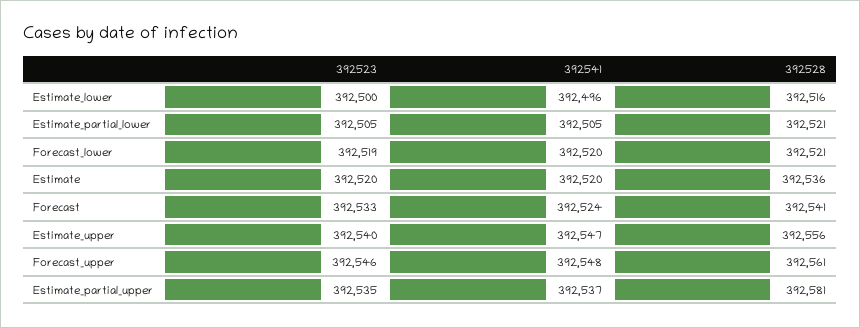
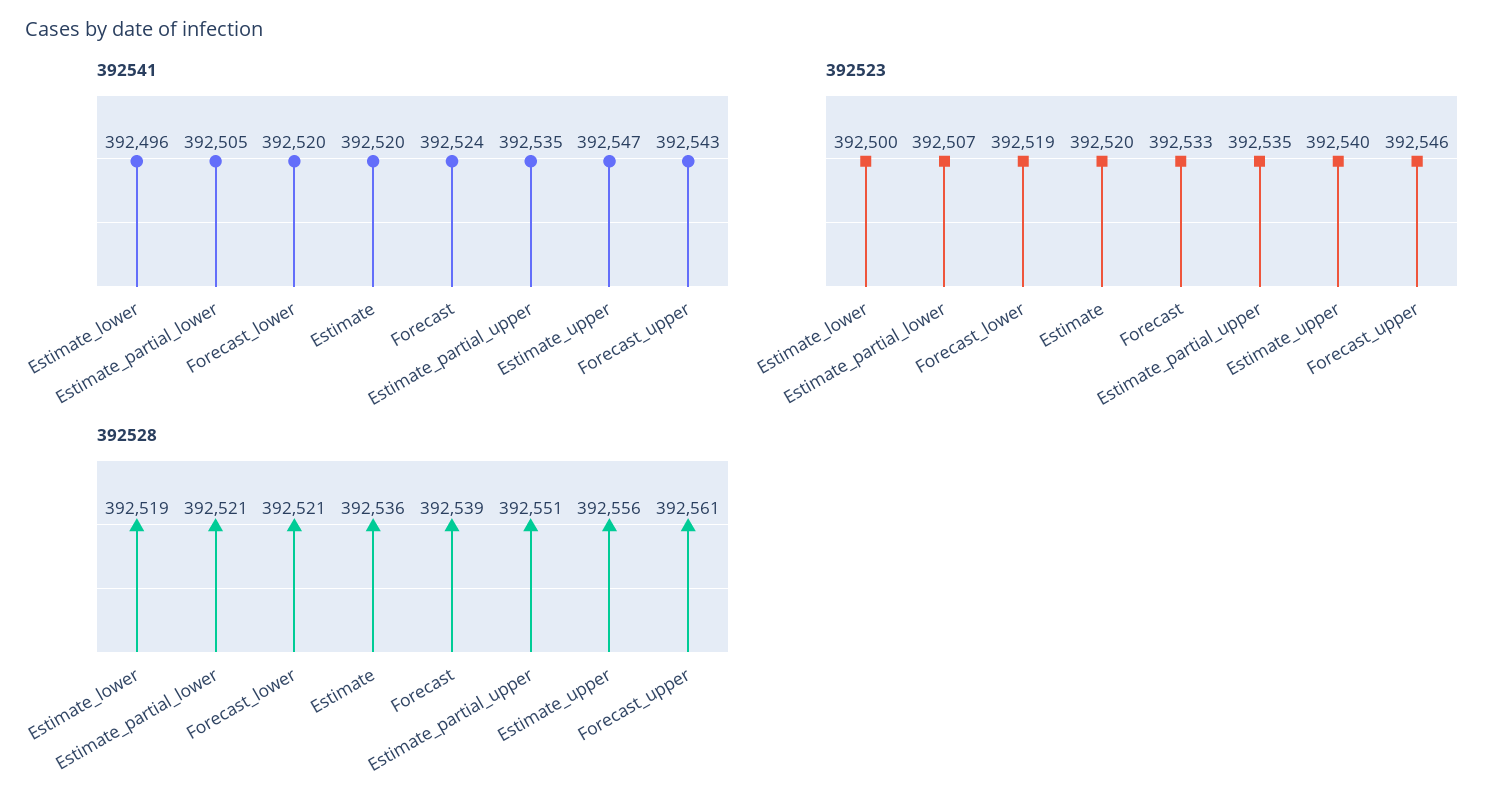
392528, Estimate_lower: 392516 -> 392519
392523, Estimate_partial_lower: 392505 -> 392507
392528, Forecast: 392541 -> 392539
392541, Forecast_upper: 392548 -> 392543
392541, Estimate_partial_upper: 392537 -> 392535
392528, Estimate_partial_upper: 392581 -> 392551

